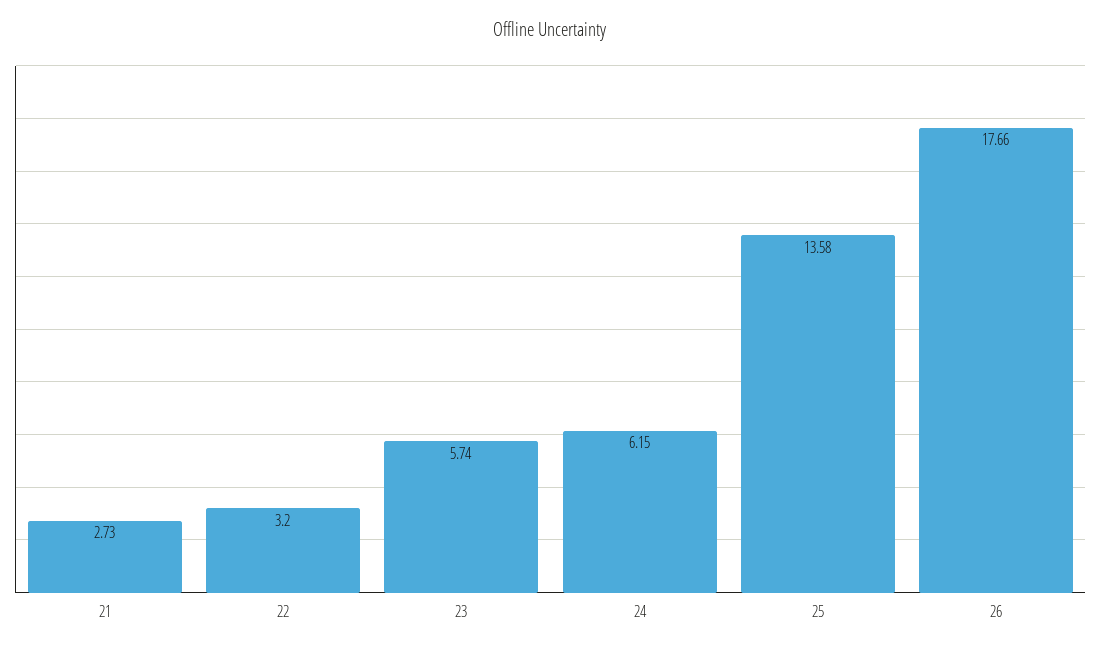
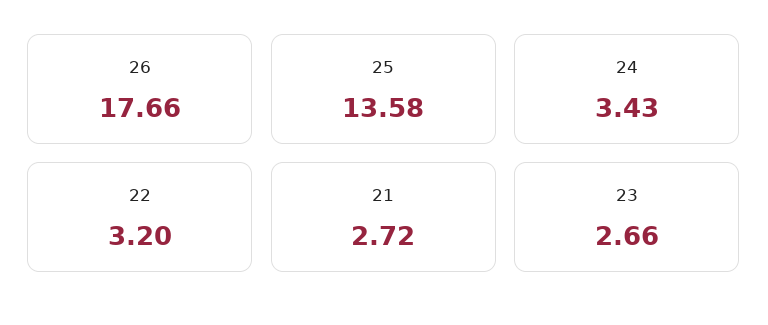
21: 2.73 -> 2.72
23: 5.74 -> 2.66
24: 6.15 -> 3.43

